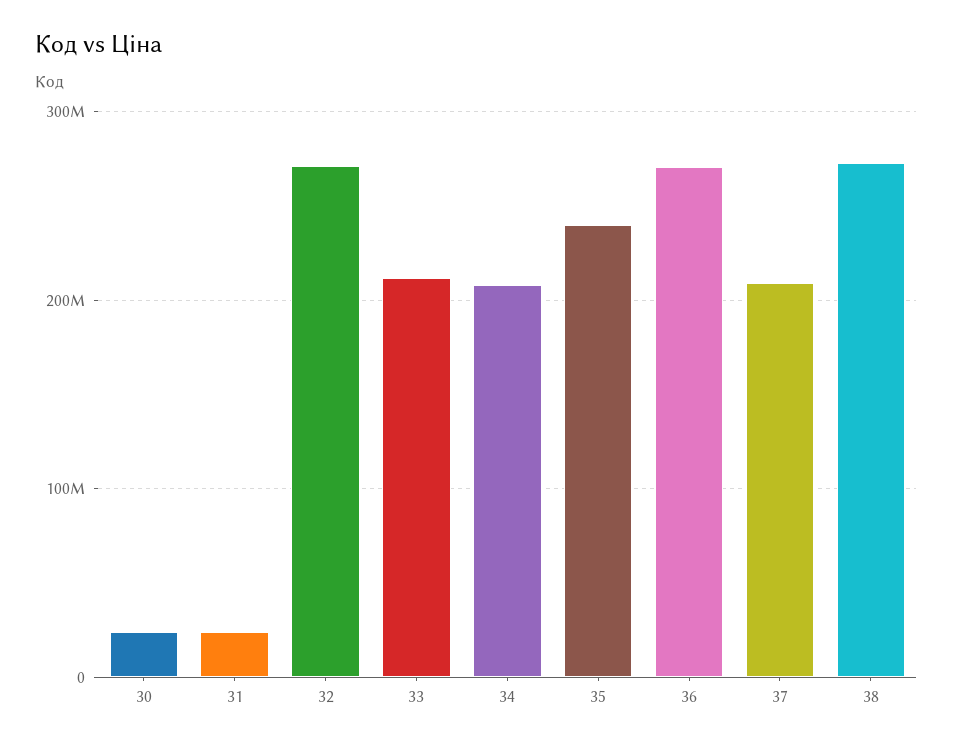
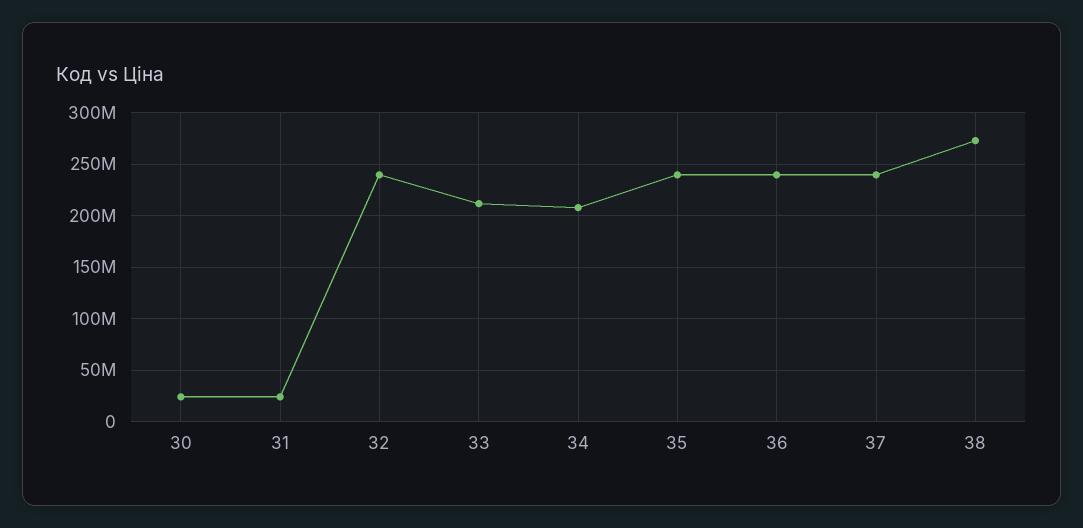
32: 270000000 -> 240000000
36: 270000000 -> 240000000
37: 210000000 -> 240000000

